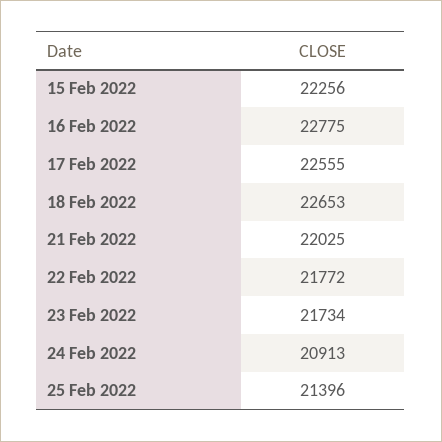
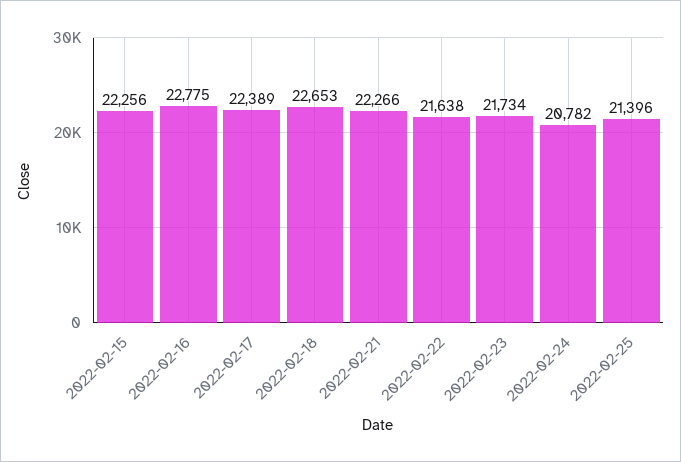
17 Feb 2022: 22555 -> 22389
21 Feb 2022: 22025 -> 22266
22 Feb 2022: 21772 -> 21638
24 Feb 2022: 20913 -> 20782

